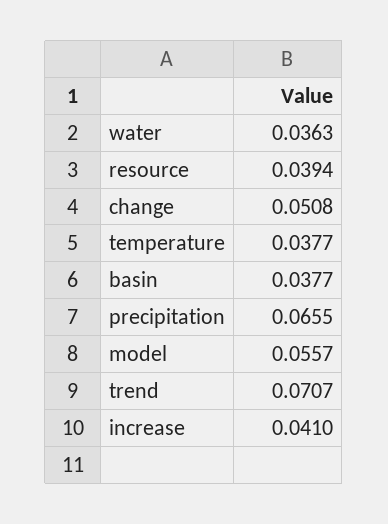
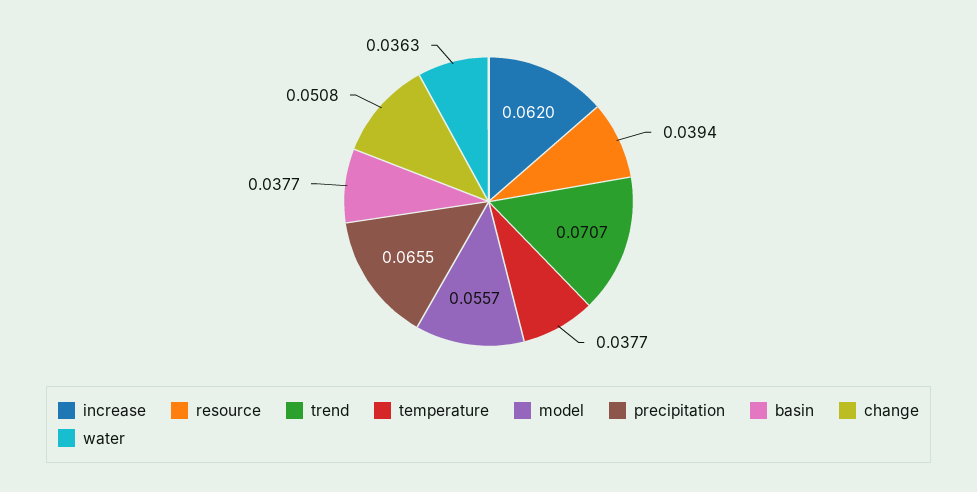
increase: 0.041 -> 0.062

